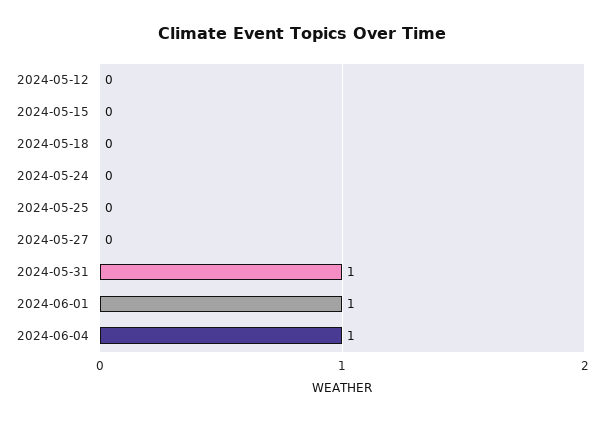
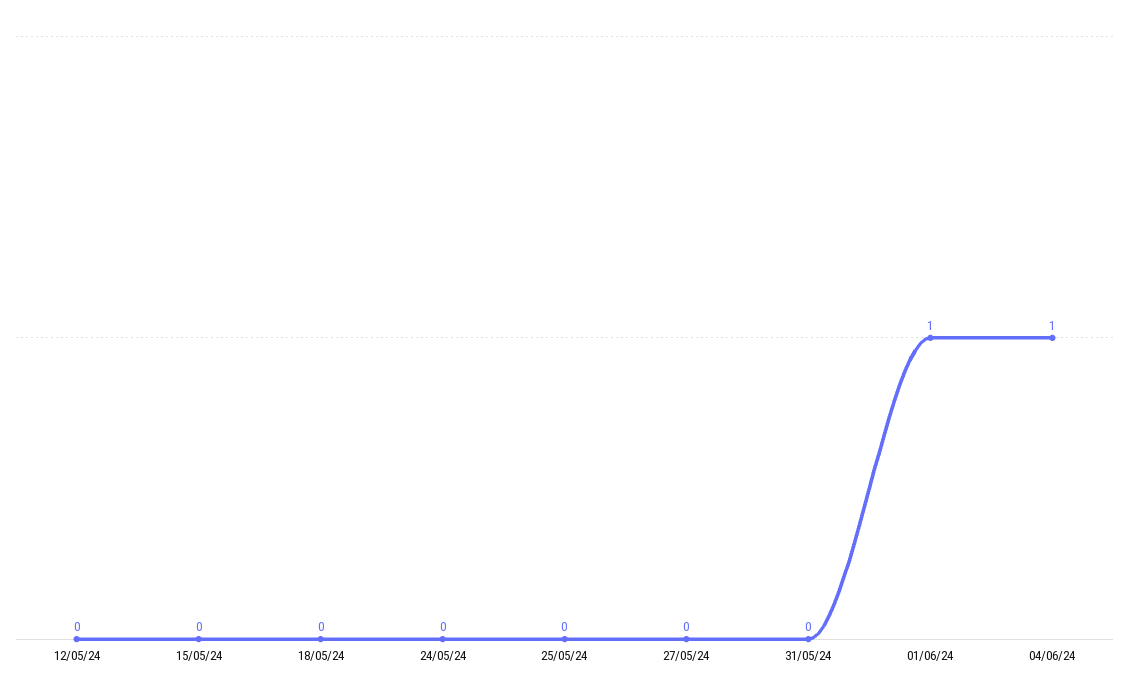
2024-05-31: 1 -> 0

